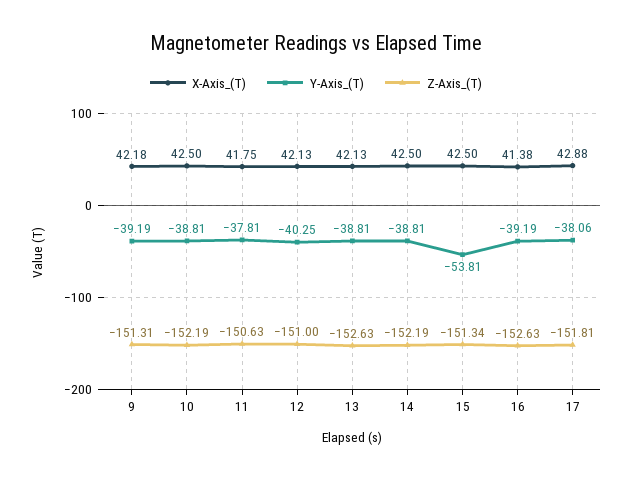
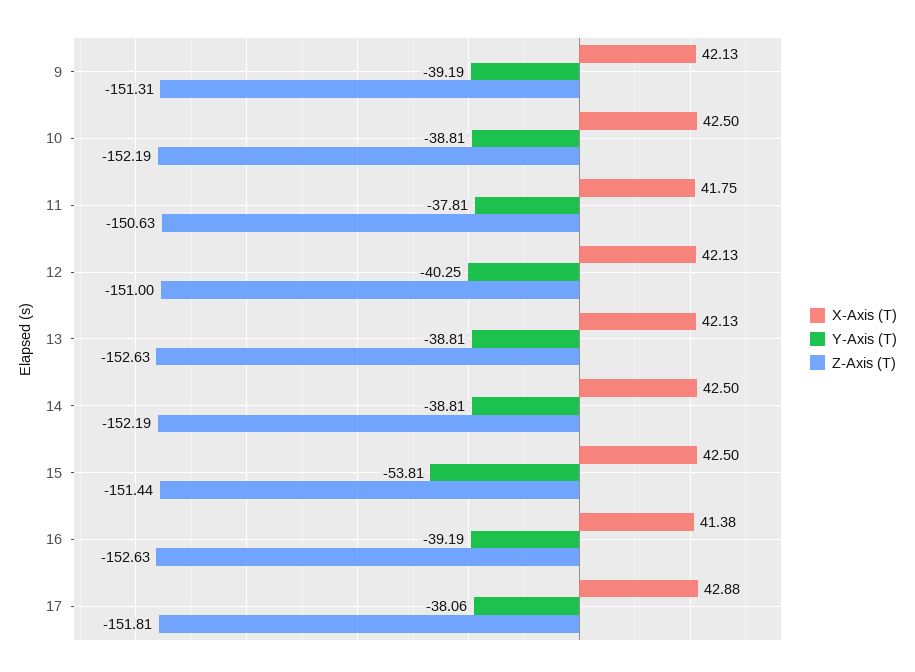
X-Axis_(T), 9: 42.18 -> 42.13
Z-Axis_(T), 15: -151.34 -> -151.44

